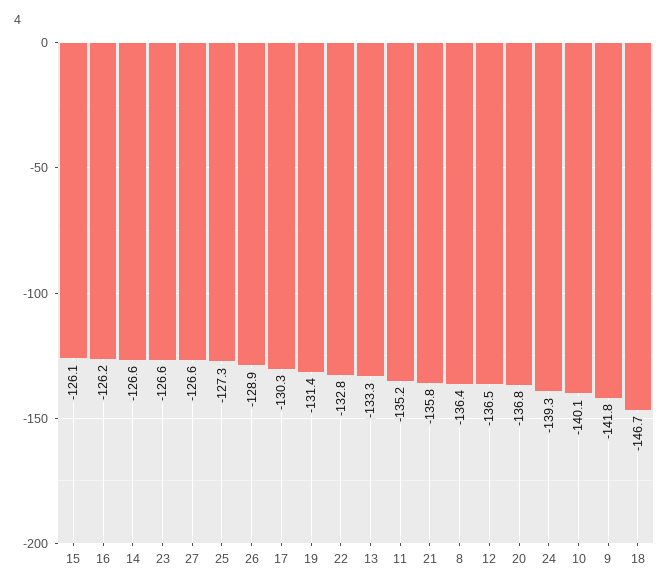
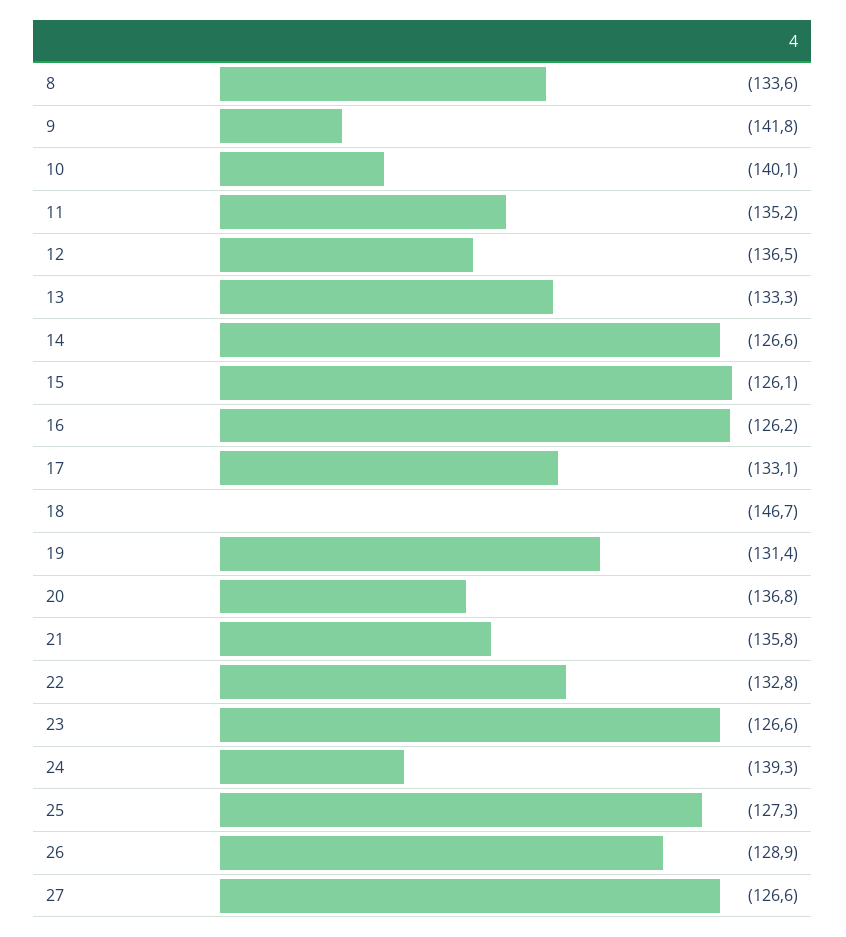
17: -130.3 -> -133.1
8: -136.4 -> -133.6

